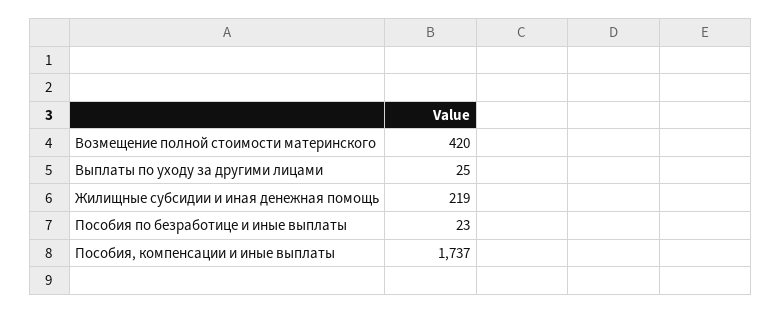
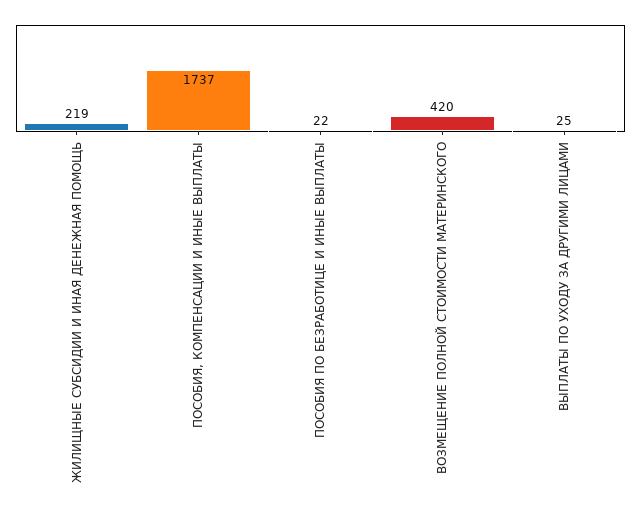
Пособия по безработице и иные выплаты: 23 -> 22

